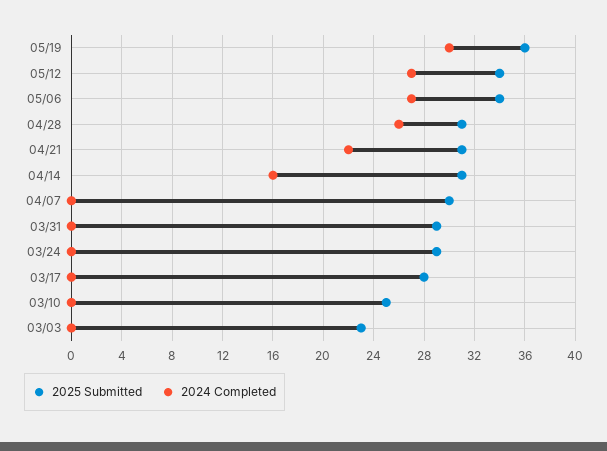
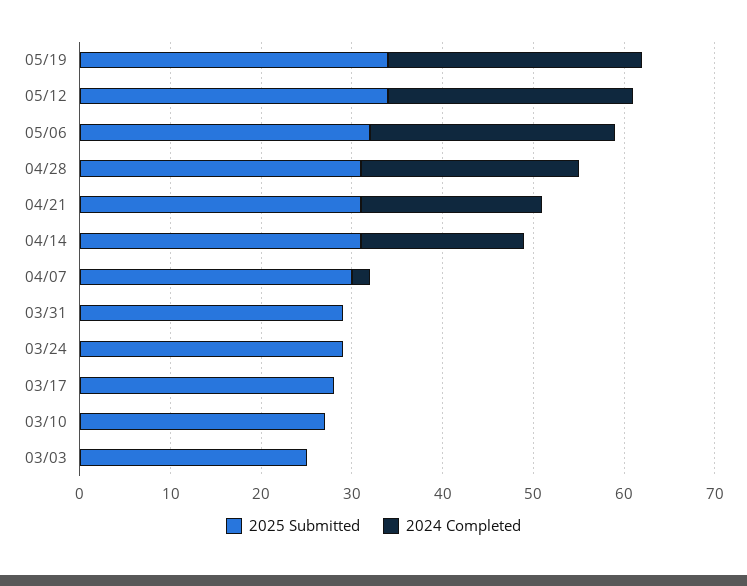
2025 Submitted, 05/19: 36 -> 34
2024 Completed, 05/19: 30 -> 28
2025 Submitted, 05/06: 34 -> 32
2024 Completed, 04/28: 26 -> 24
2024 Completed, 04/21: 22 -> 20
2024 Completed, 04/14: 16 -> 18
2024 Completed, 04/07: 0 -> 2
2025 Submitted, 03/10: 25 -> 27
2025 Submitted, 03/03: 23 -> 25

